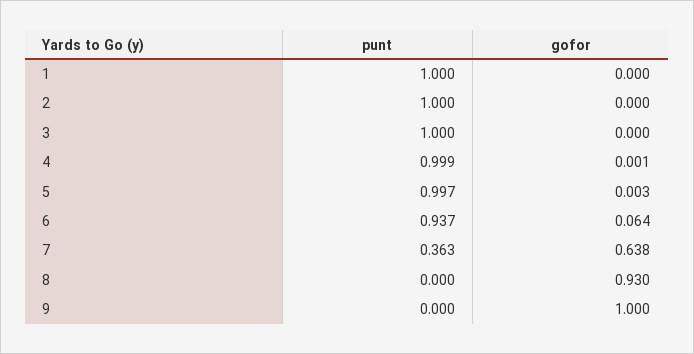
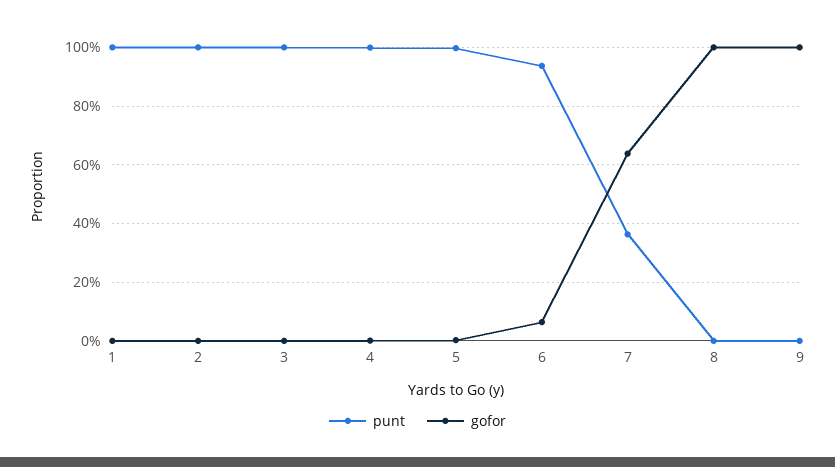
gofor, 8: 0.93 -> 1

